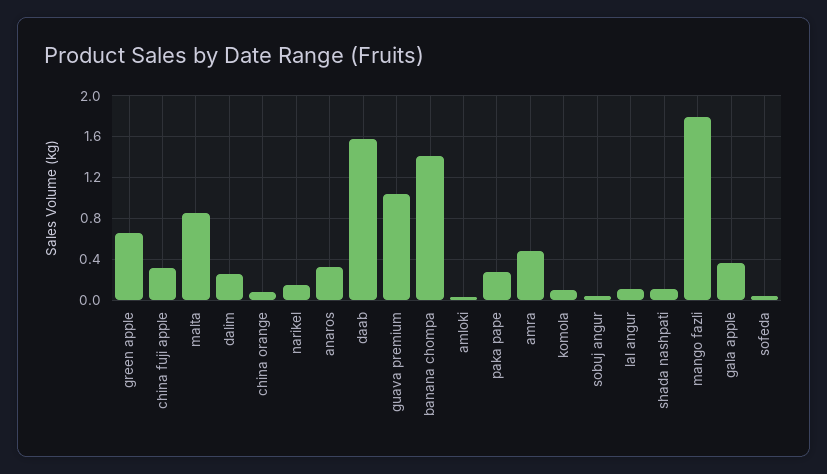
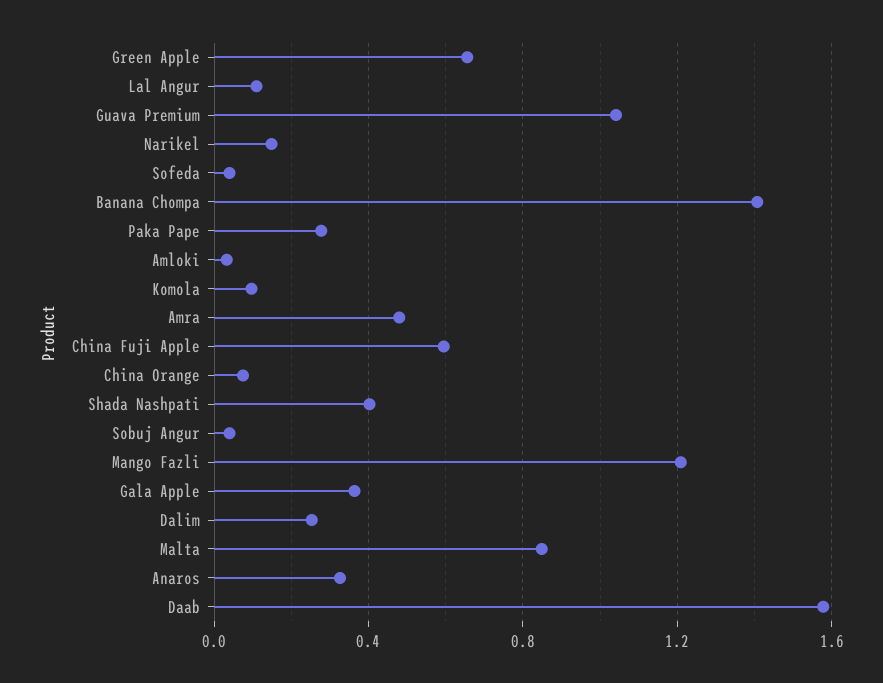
china fuji apple: 0.3 -> 0.6
shada nashpati: 0.1 -> 0.4
mango fazli: 1.8 -> 1.2

